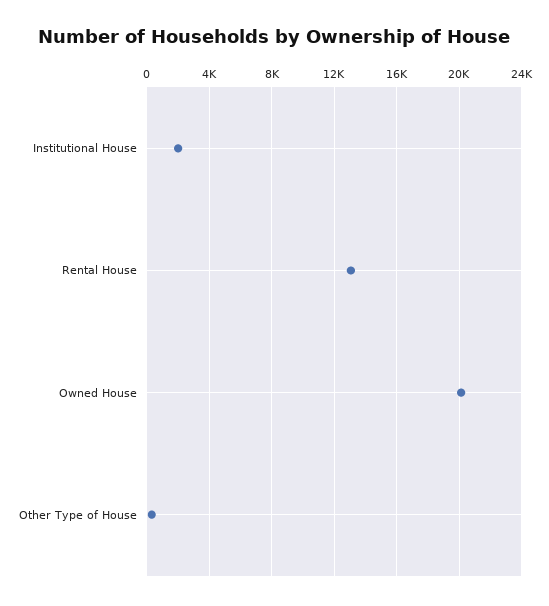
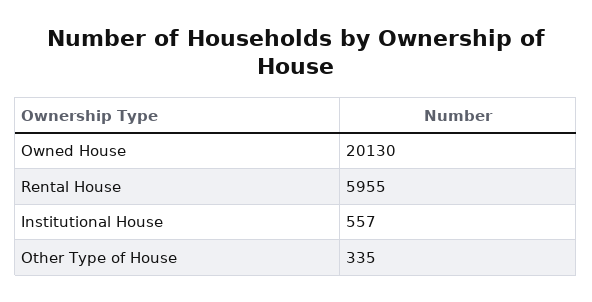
Institutional House: 2000 -> 557
Rental House: 13000 -> 5955

